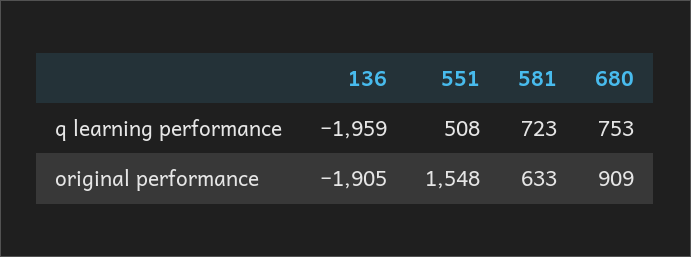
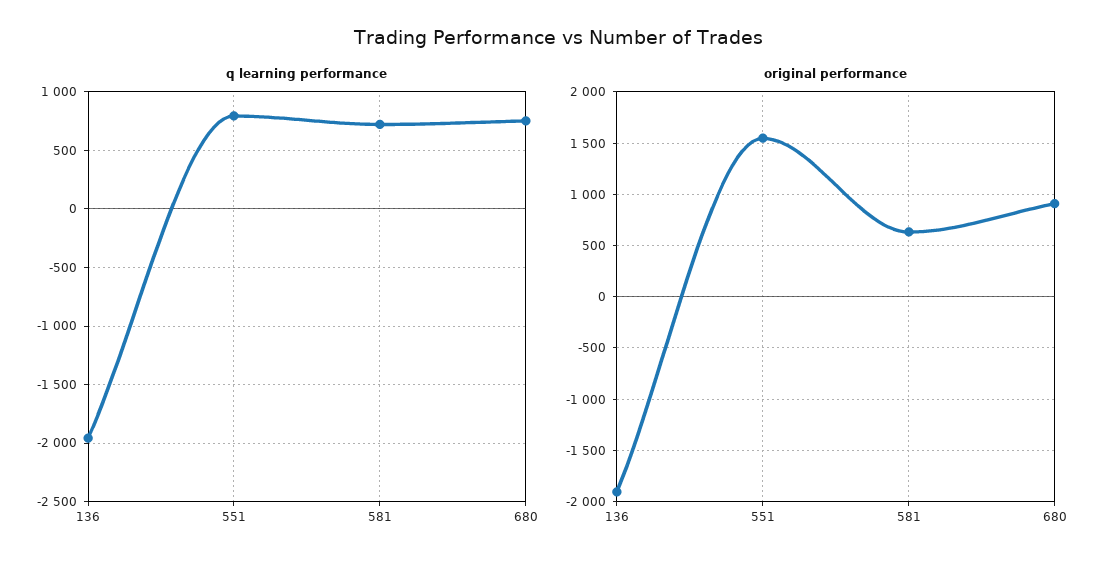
q learning performance, 551: 508 -> 800

